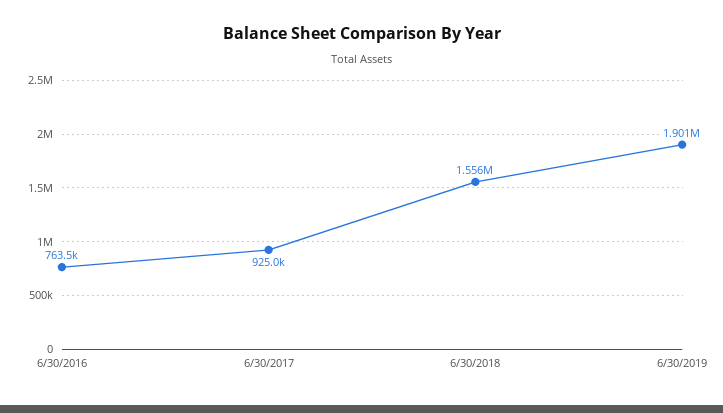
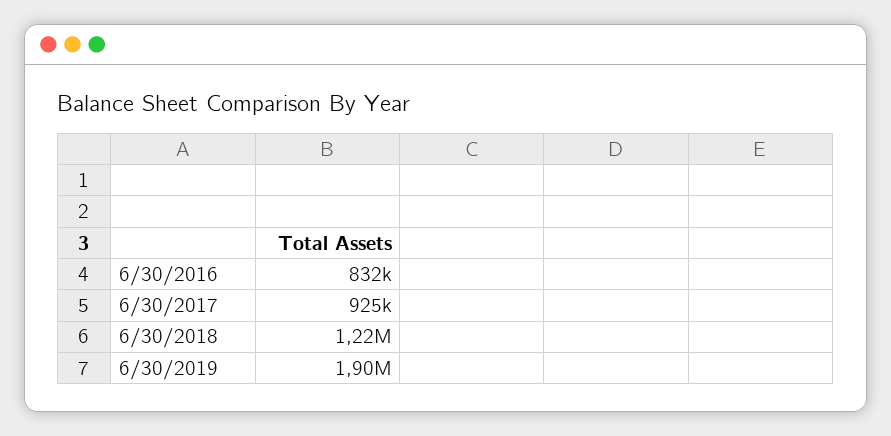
6/30/2016: 763500 -> 832000
6/30/2018: 1556000 -> 1220000

